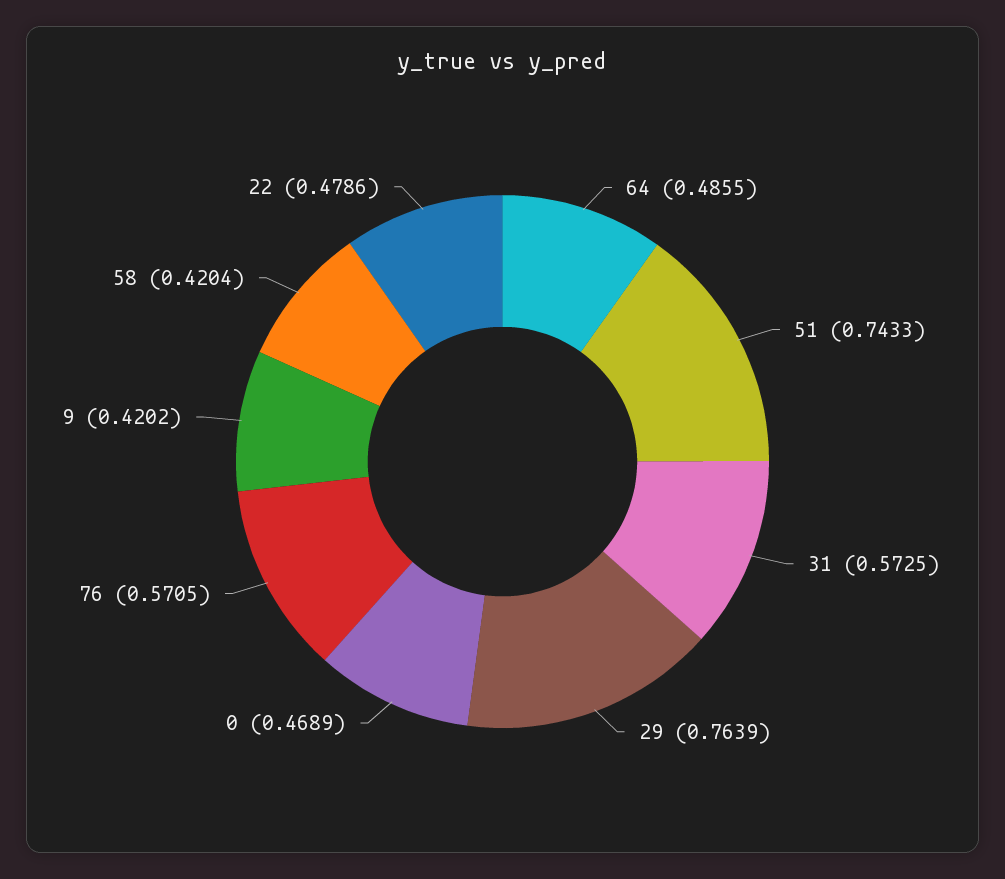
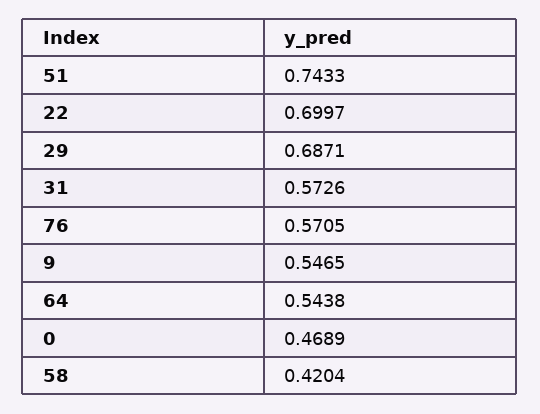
64: 0.4855 -> 0.5438
31: 0.5725 -> 0.5726
29: 0.7639 -> 0.6871
9: 0.4202 -> 0.5465
22: 0.4786 -> 0.6997

